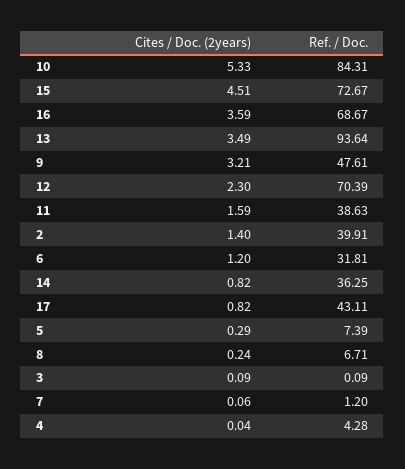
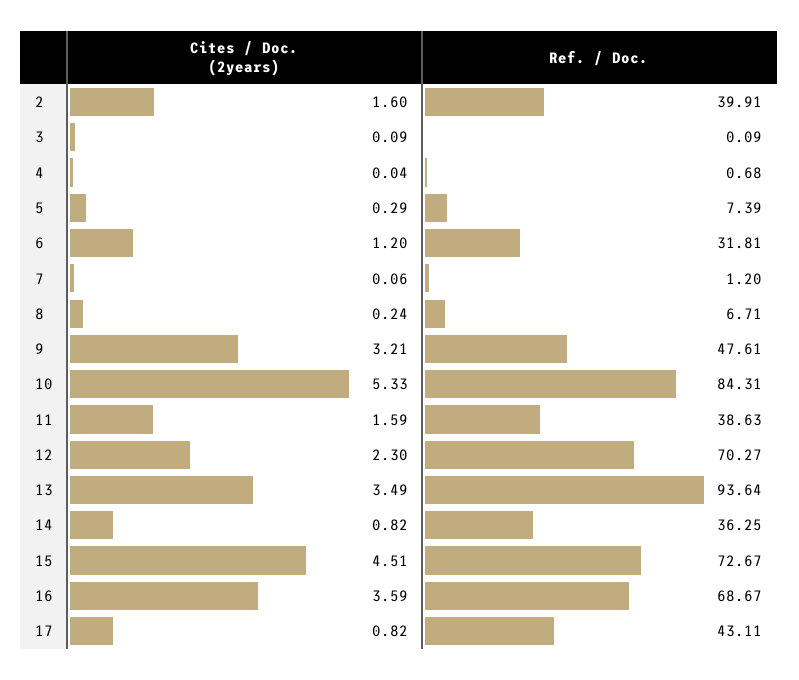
Ref. / Doc., 12: 70.39 -> 70.27
Cites / Doc. (2years), 2: 1.4 -> 1.6
Ref. / Doc., 4: 4.28 -> 0.68

